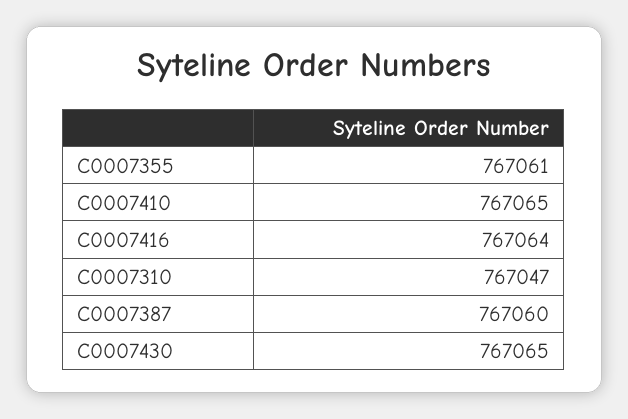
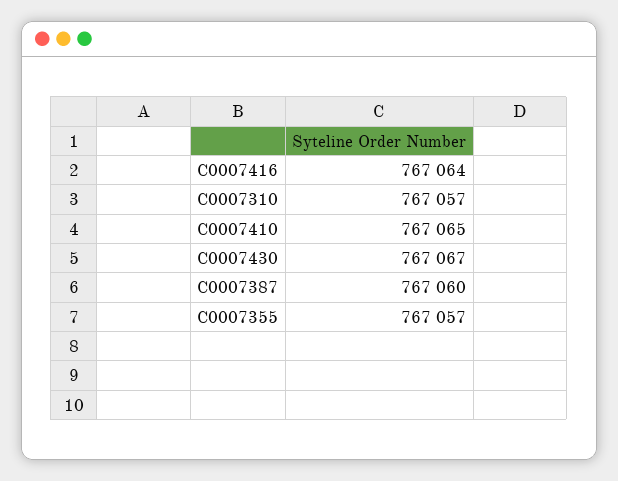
C0007355: 767061 -> 767057
C0007310: 767047 -> 767057
C0007430: 767065 -> 767067

